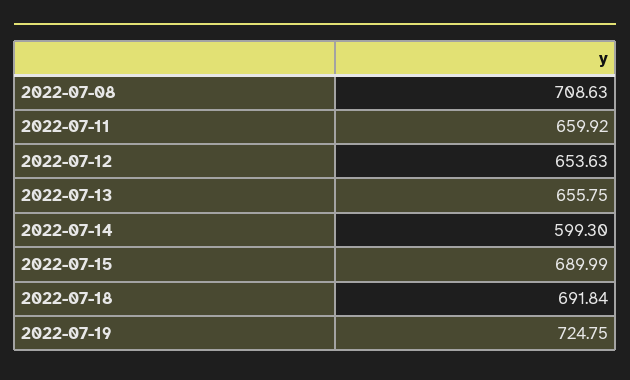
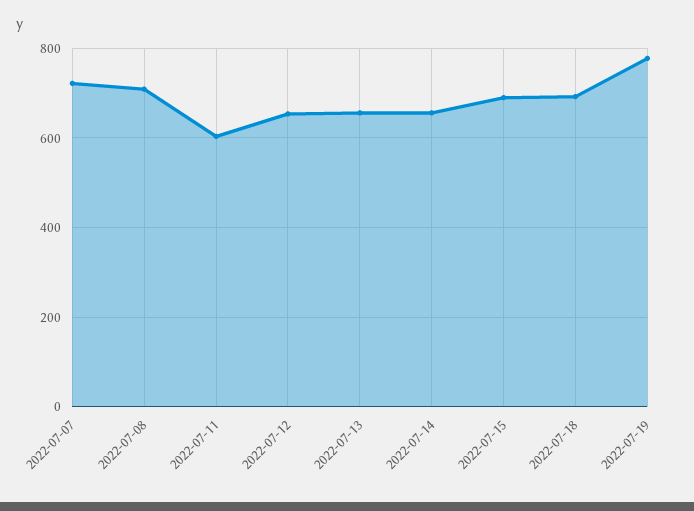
2022-07-11: 659.92 -> 600
2022-07-14: 599.3 -> 660
2022-07-19: 724.75 -> 780
2022-07-07: none -> 720

